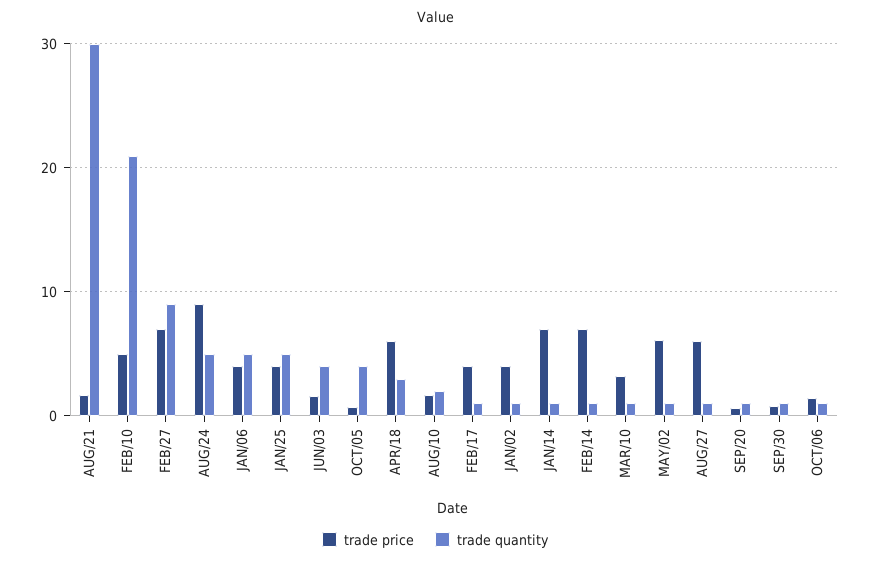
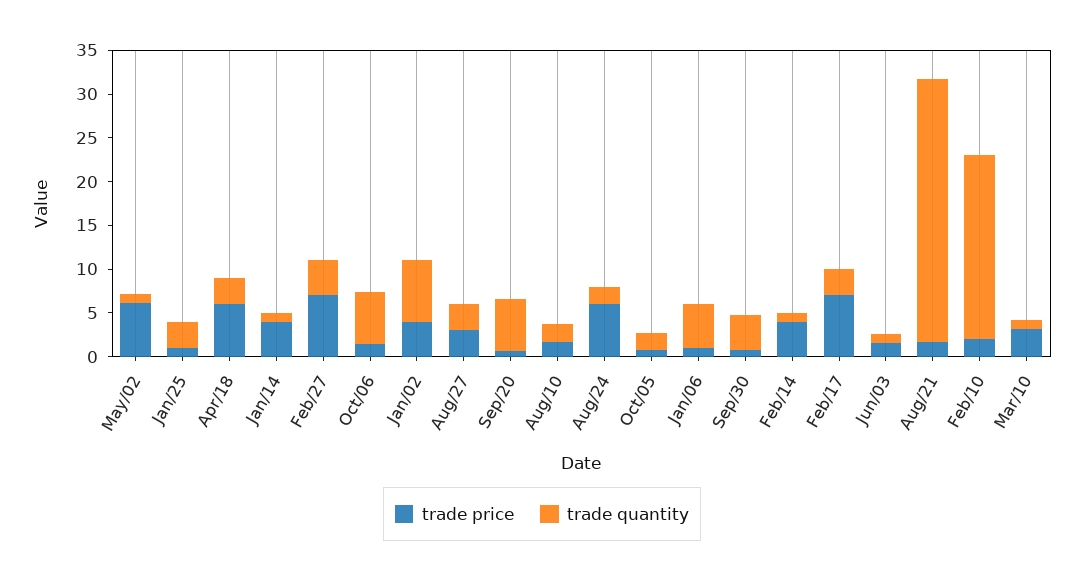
trade price, FEB/10: 5 -> 2
trade quantity, FEB/27: 9 -> 4
trade price, AUG/24: 9 -> 6
trade quantity, AUG/24: 5 -> 2
trade price, JAN/06: 4 -> 1
trade price, JAN/25: 4 -> 1
trade quantity, JAN/25: 5 -> 3
trade quantity, JUN/03: 4 -> 1
trade quantity, OCT/05: 4 -> 2
trade price, FEB/17: 4 -> 7
trade quantity, FEB/17: 1 -> 3
trade quantity, JAN/02: 1 -> 7
trade price, JAN/14: 7 -> 4
trade price, FEB/14: 7 -> 4
trade price, AUG/27: 6 -> 3
trade quantity, AUG/27: 1 -> 3
trade quantity, SEP/20: 1 -> 6
trade quantity, SEP/30: 1 -> 4
trade quantity, OCT/06: 1 -> 6

